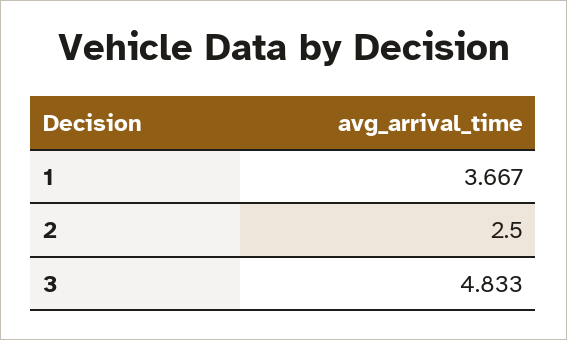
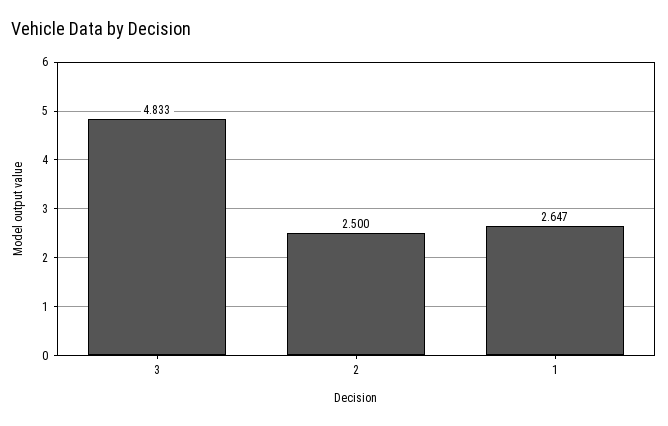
1: 3.667 -> 2.647

